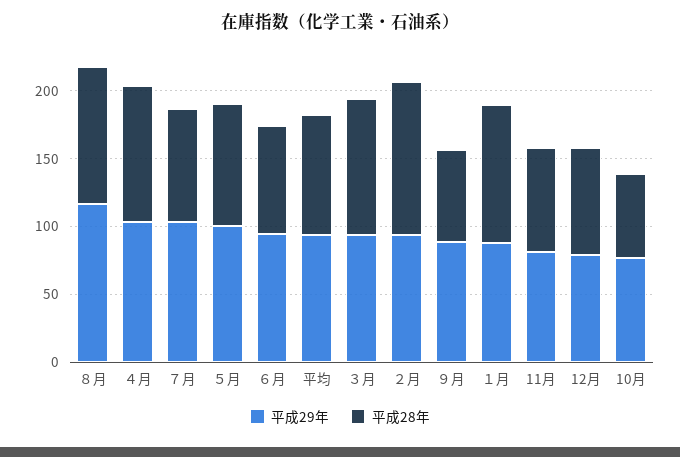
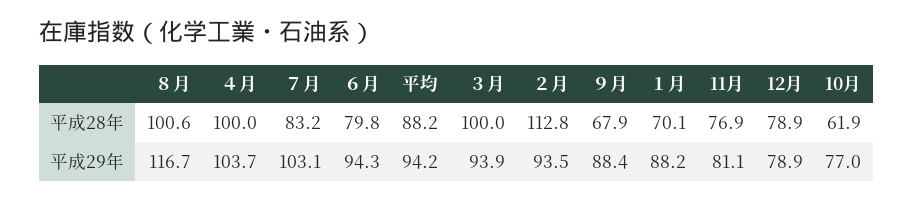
平成29年, ５月: 100 -> none
平成28年, ５月: 90 -> none
平成28年, １月: 100 -> 70.1

